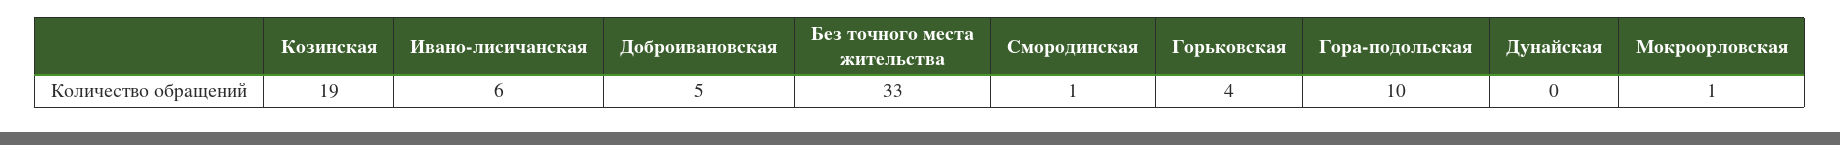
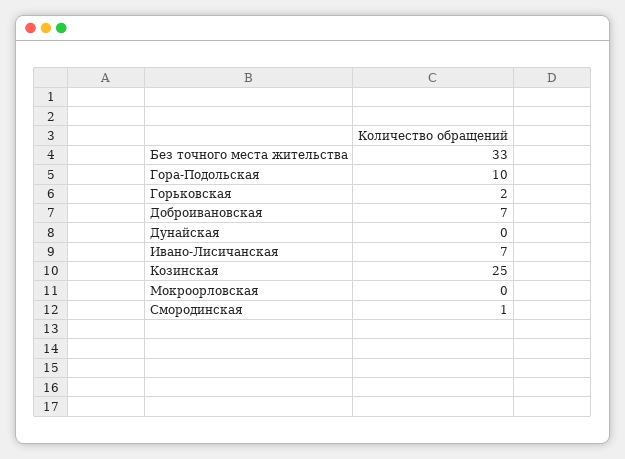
Козинская: 19 -> 25
Ивано-лисичанская: 6 -> 7
Доброивановская: 5 -> 7
Горьковская: 4 -> 2
Мокроорловская: 1 -> 0

